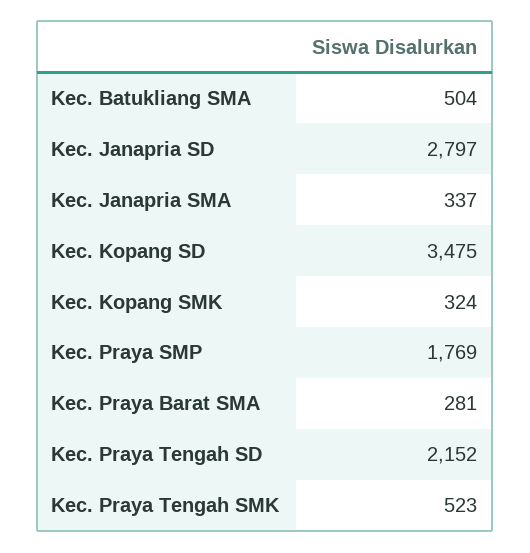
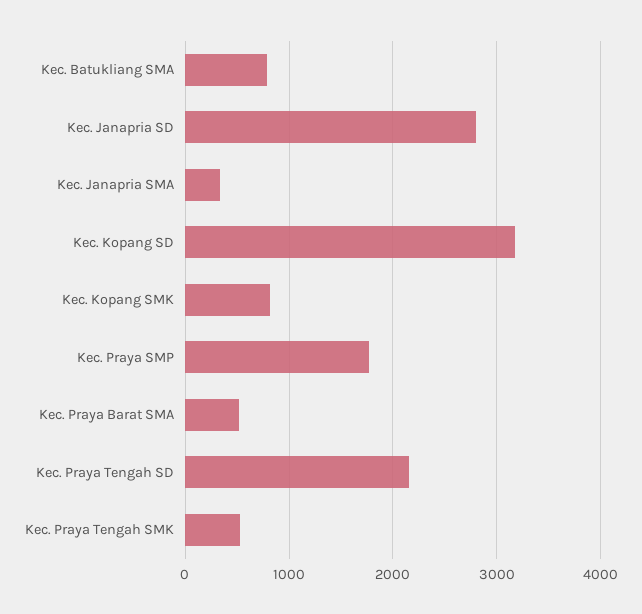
Kec. Batukliang SMA: 504 -> 800
Kec. Kopang SD: 3475 -> 3200
Kec. Kopang SMK: 324 -> 800
Kec. Praya Barat SMA: 281 -> 500

